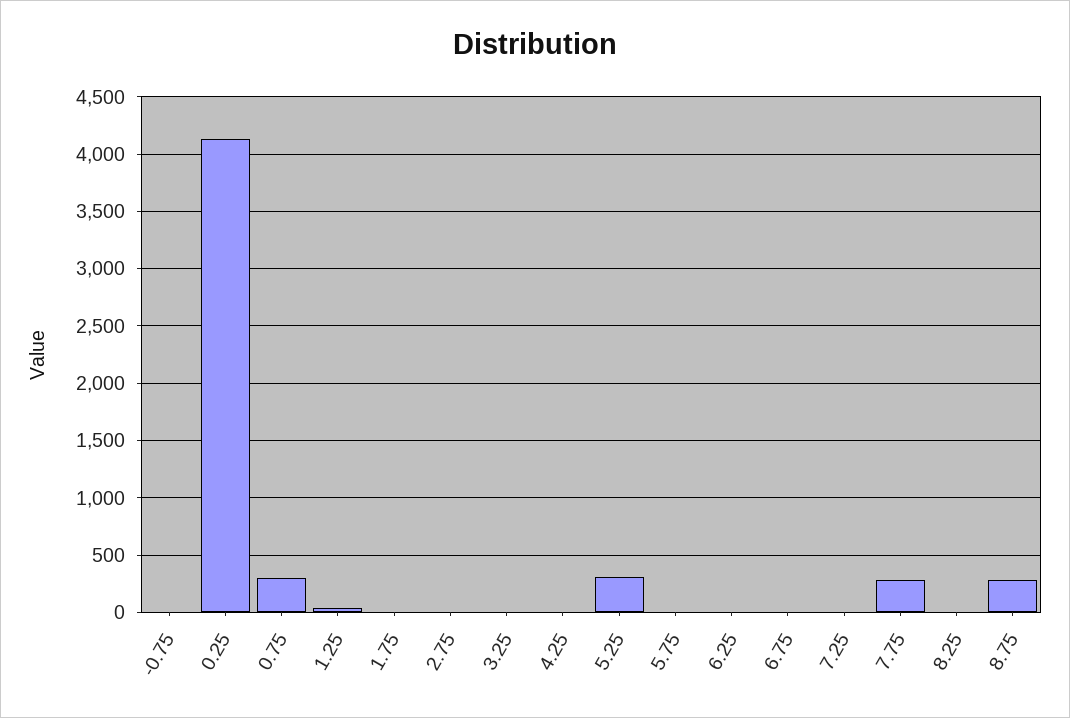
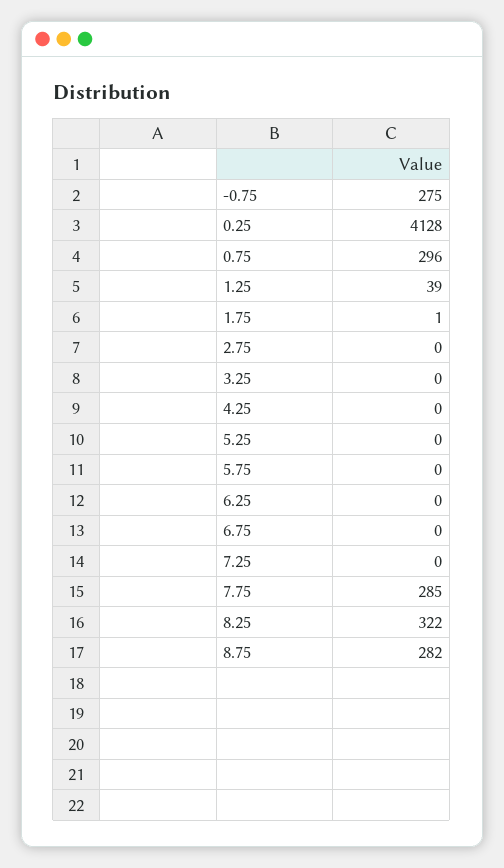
-0.75: 0 -> 275
5.25: 300 -> 0
8.25: 0 -> 322

